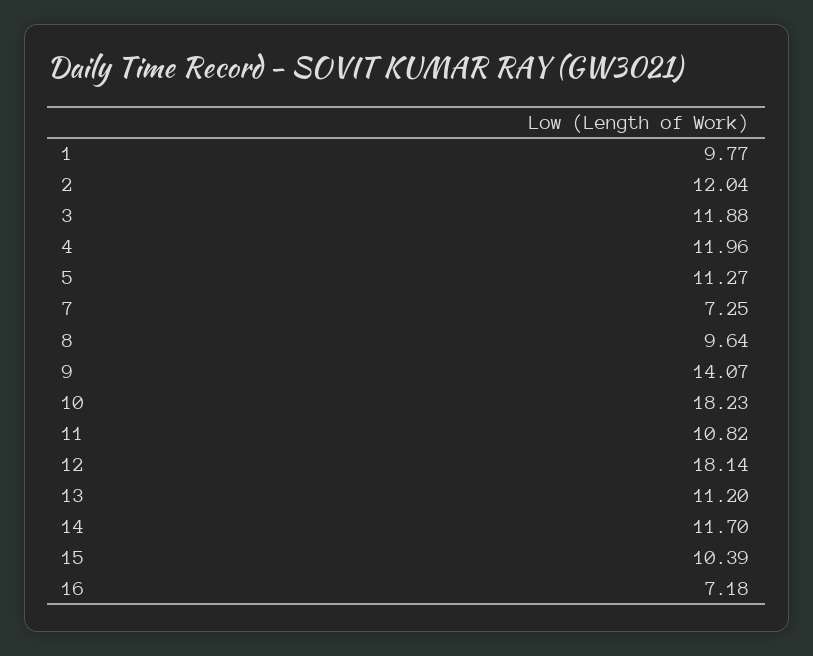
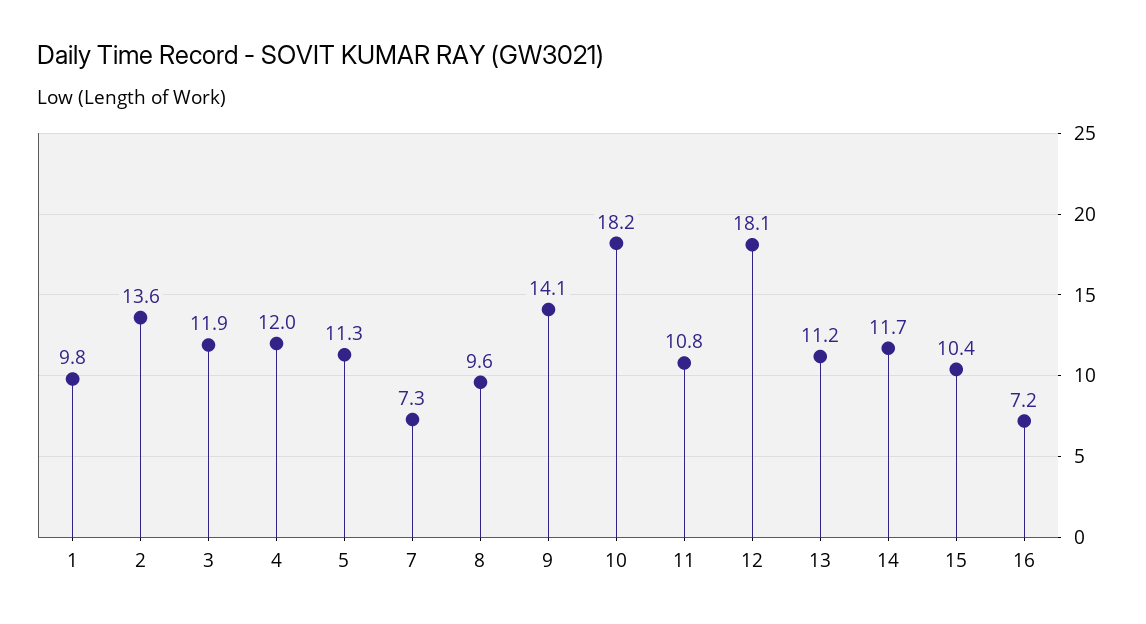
2: 12.04 -> 13.6

